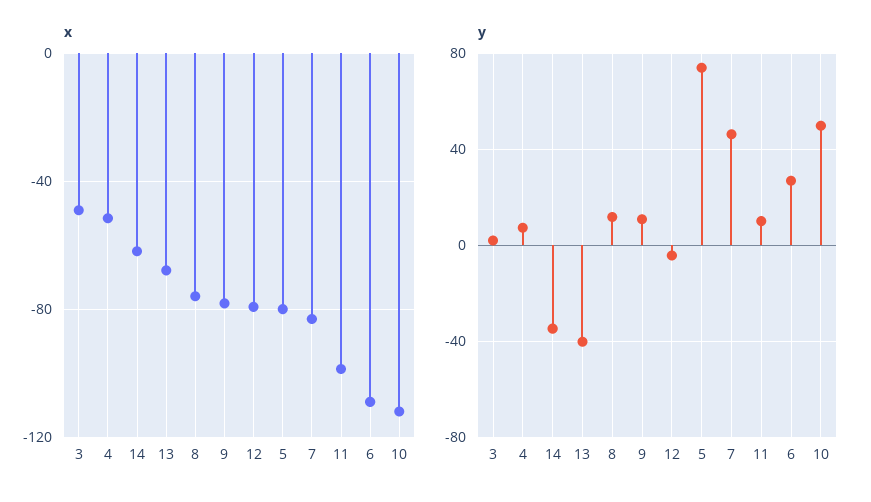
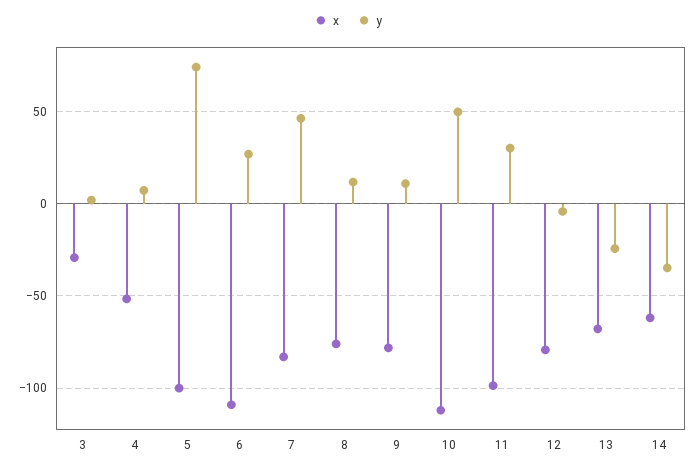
x, 3: -50 -> -30
x, 5: -80 -> -100
y, 13: -40 -> -25
y, 11: 10 -> 30

